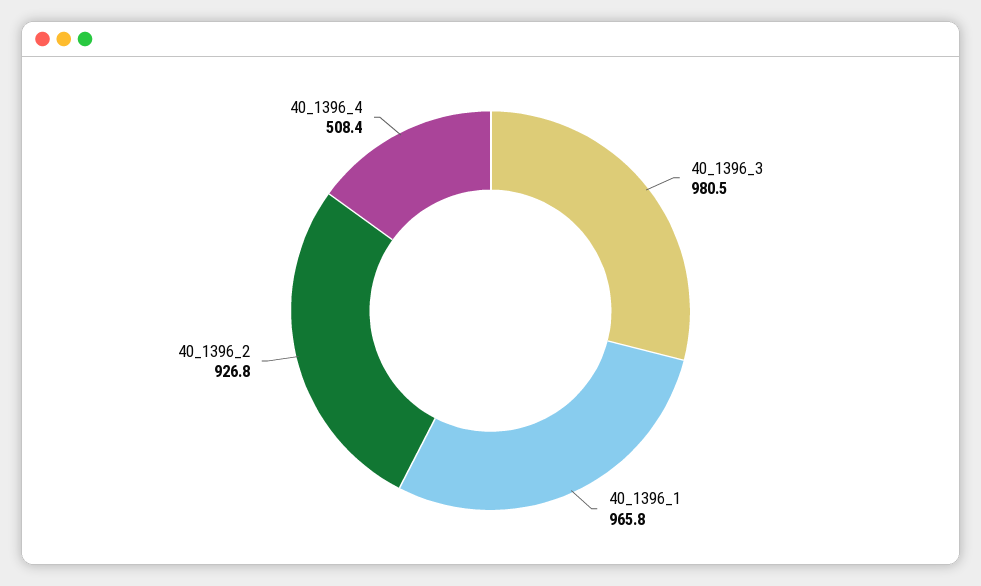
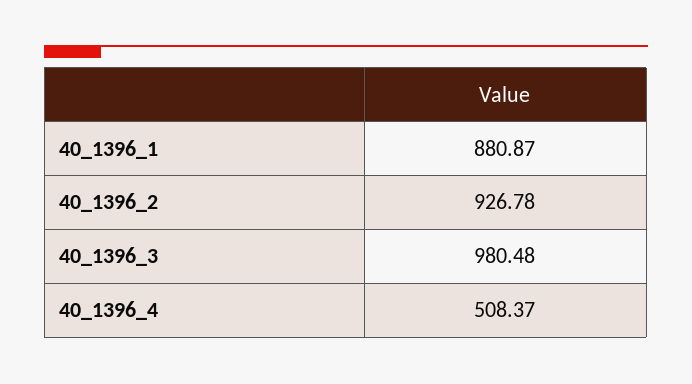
40_1396_1: 965.8 -> 880.87

